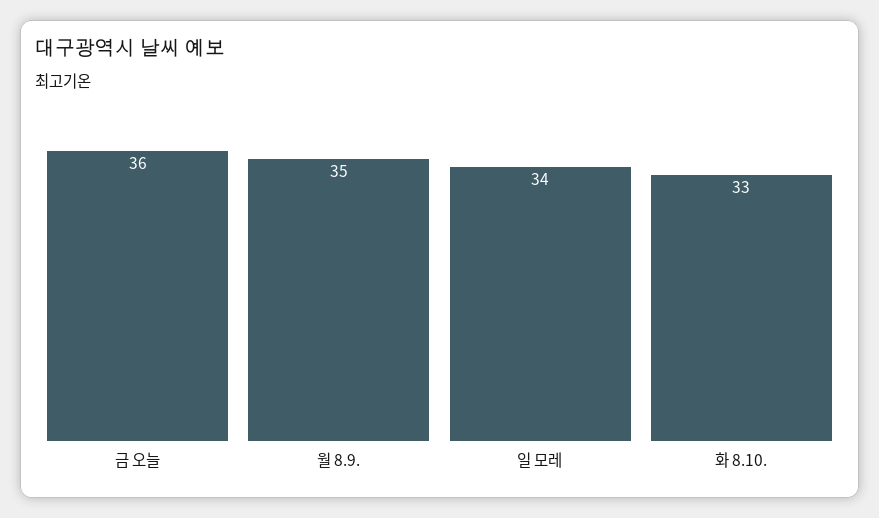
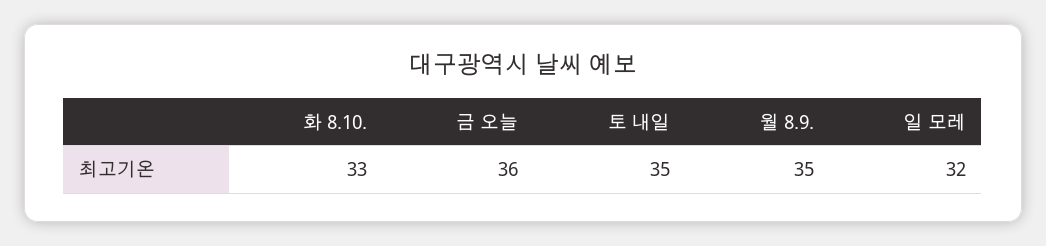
일 모레: 34 -> 32
토 내일: none -> 35

